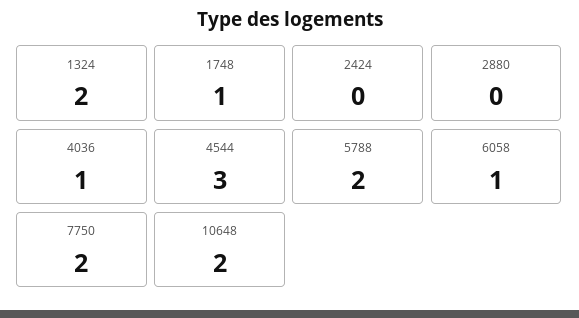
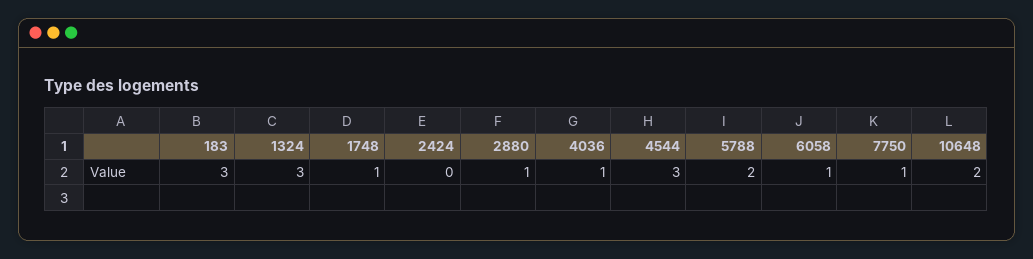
1324: 2 -> 3
2880: 0 -> 1
7750: 2 -> 1
183: none -> 3

